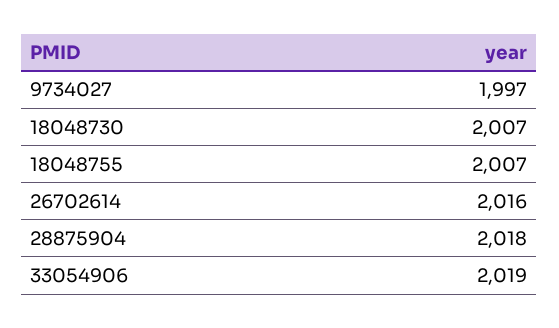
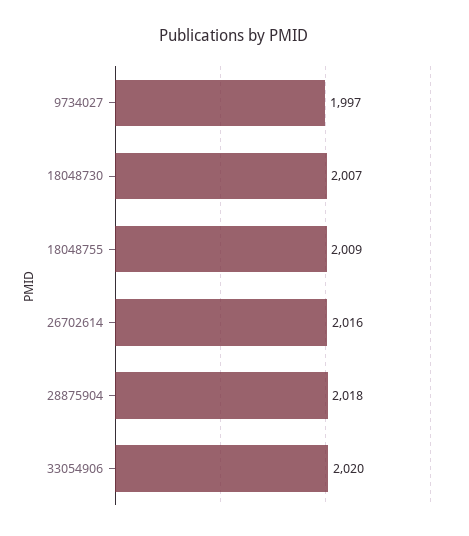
18048755: 2007 -> 2009
33054906: 2019 -> 2020

